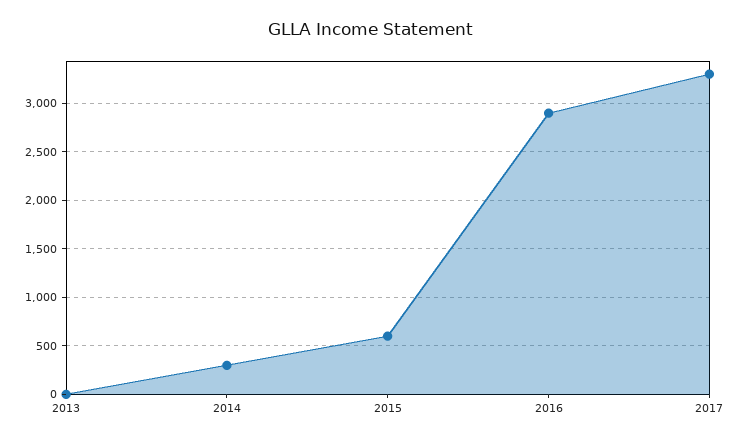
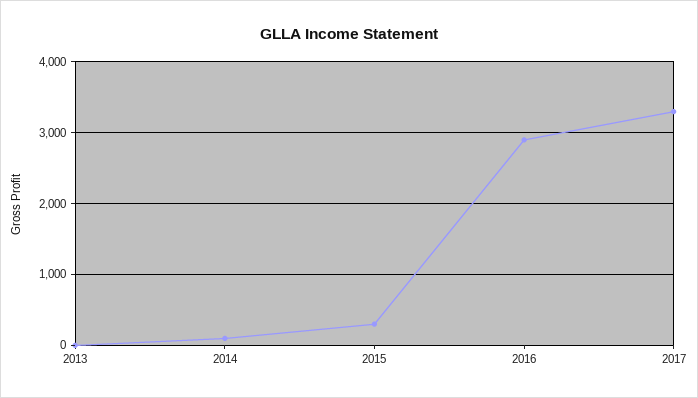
2014: 300 -> 100
2015: 600 -> 300

